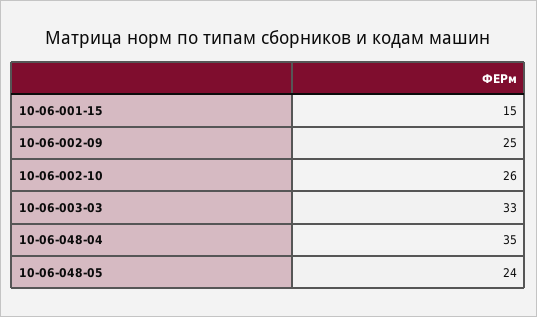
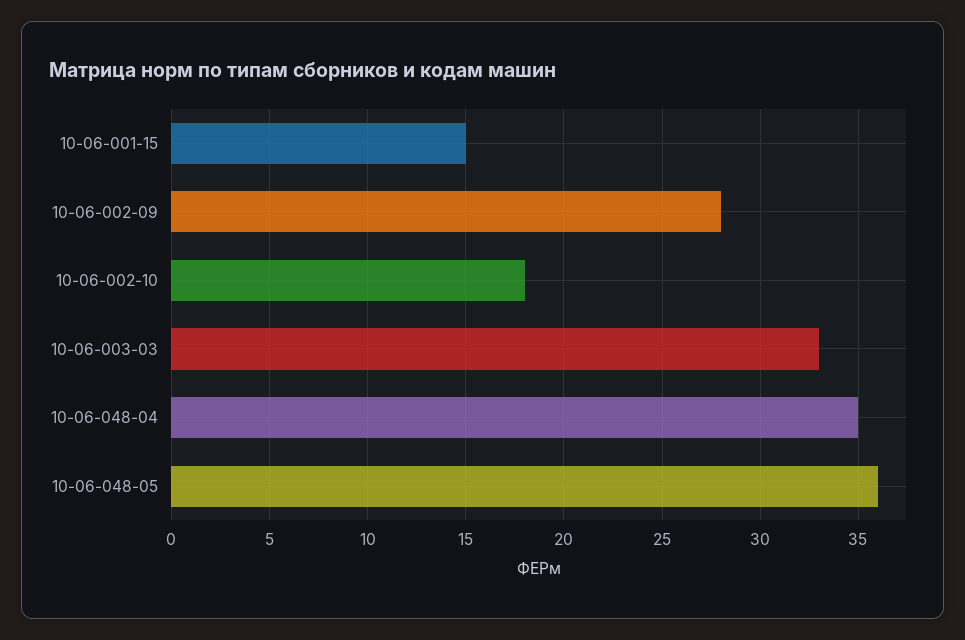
10-06-002-09: 25 -> 28
10-06-002-10: 26 -> 18
10-06-048-05: 24 -> 36

